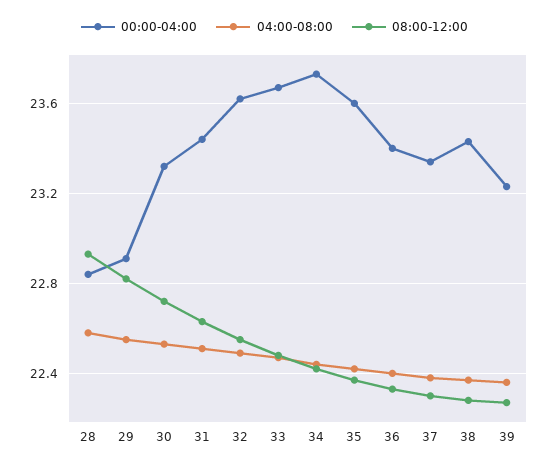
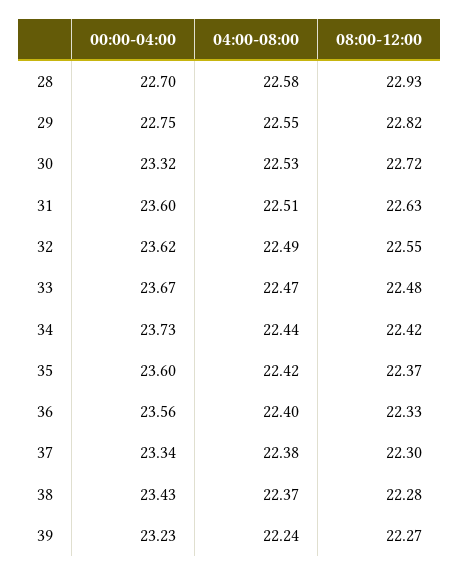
00:00-04:00, 28: 22.85 -> 22.7
00:00-04:00, 29: 22.9 -> 22.75
00:00-04:00, 31: 23.45 -> 23.6
00:00-04:00, 36: 23.4 -> 23.56
04:00-08:00, 39: 22.35 -> 22.24

